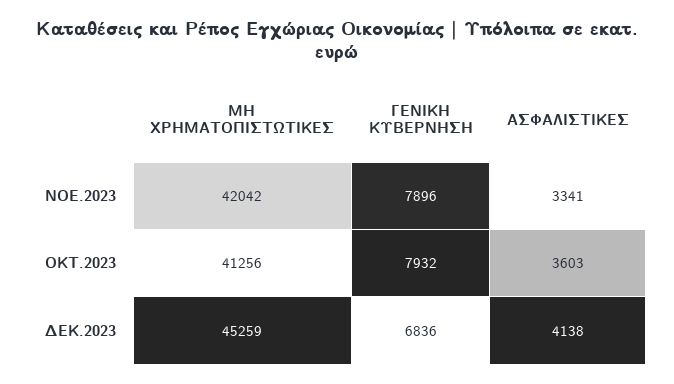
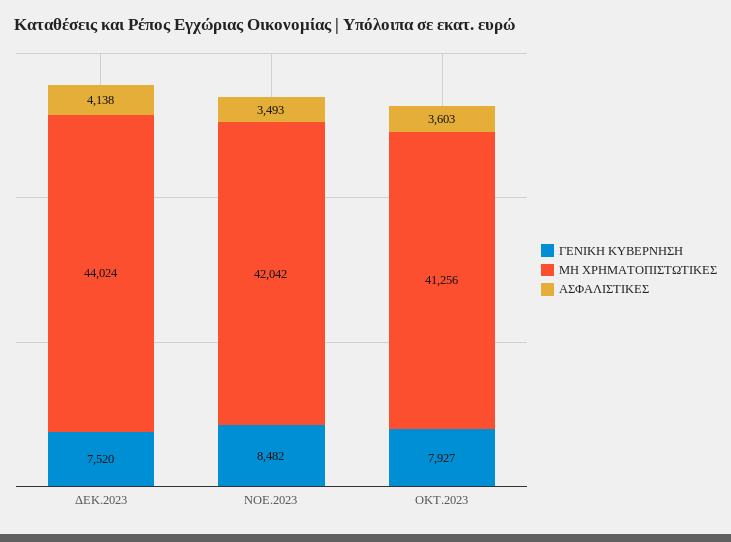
ΓΕΝΙΚΗ ΚΥΒΕΡΝΗΣΗ, ΝΟΕ.2023: 7896 -> 8482
ΑΣΦΑΛΙΣΤΙΚΕΣ, ΝΟΕ.2023: 3341 -> 3493
ΓΕΝΙΚΗ ΚΥΒΕΡΝΗΣΗ, ΟΚΤ.2023: 7932 -> 7927
ΜΗ ΧΡΗΜΑΤΟΠΙΣΤΩΤΙΚΕΣ, ΔΕΚ.2023: 45259 -> 44024
ΓΕΝΙΚΗ ΚΥΒΕΡΝΗΣΗ, ΔΕΚ.2023: 6836 -> 7520

